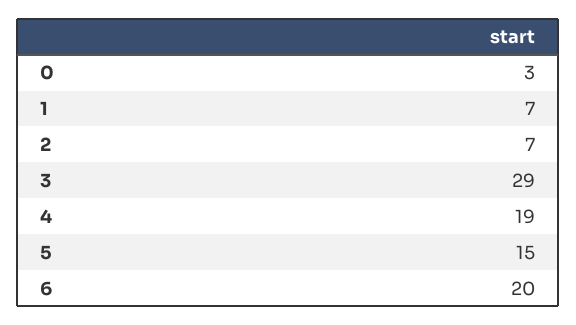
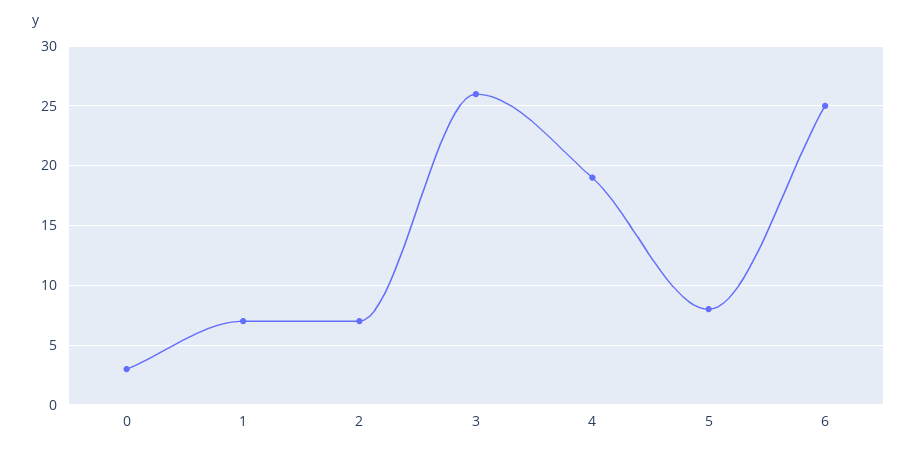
3: 29 -> 26
5: 15 -> 8
6: 20 -> 25

